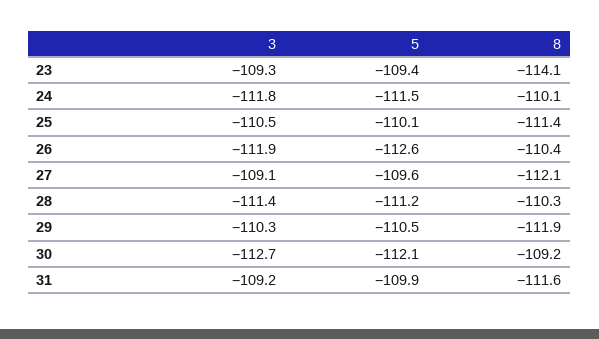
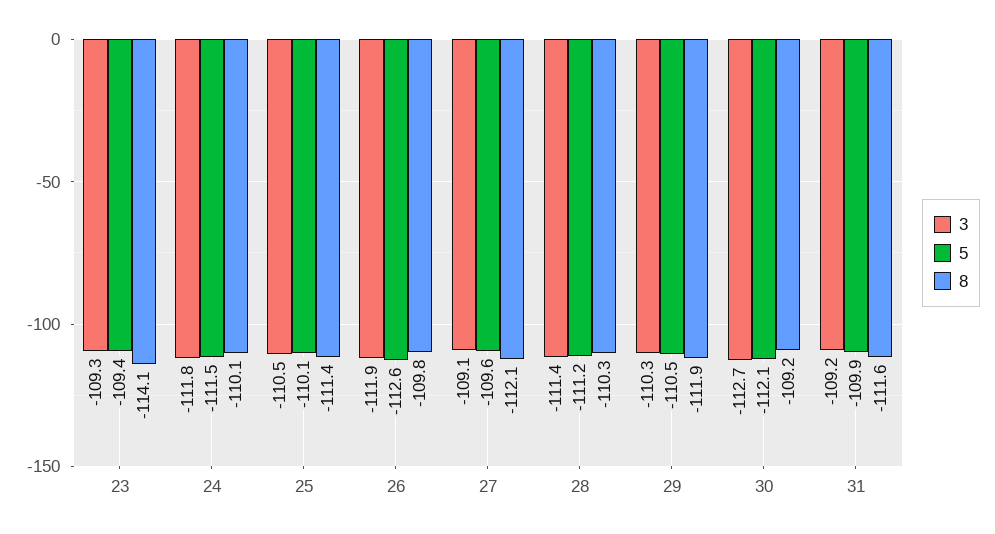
8, 26: -110.4 -> -109.8

